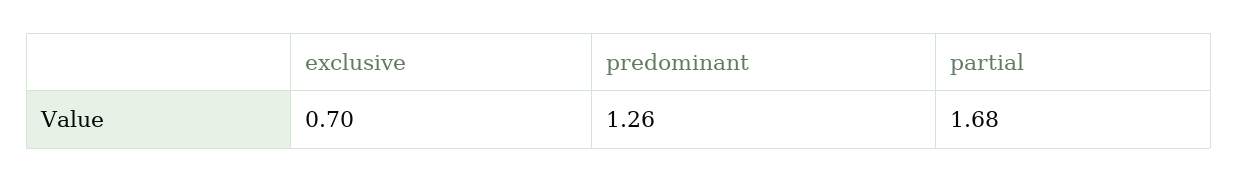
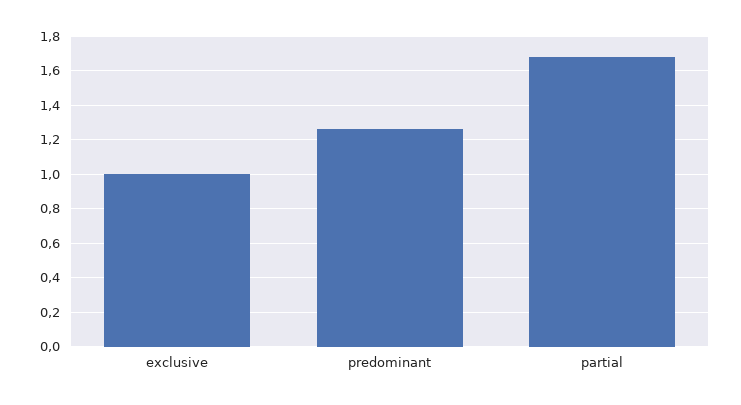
exclusive: 0.7 -> 1

